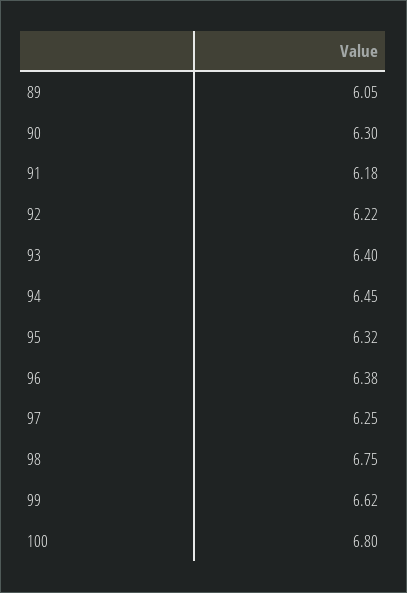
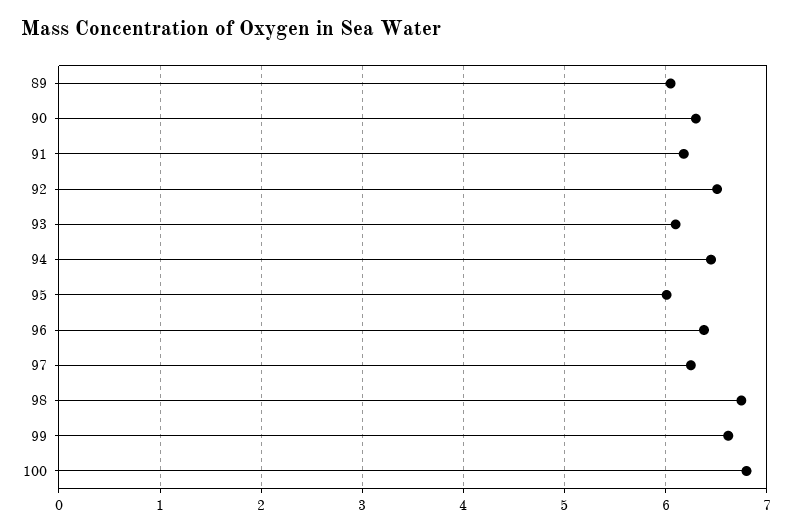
92: 6.22 -> 6.5
93: 6.4 -> 6.1
95: 6.32 -> 6

